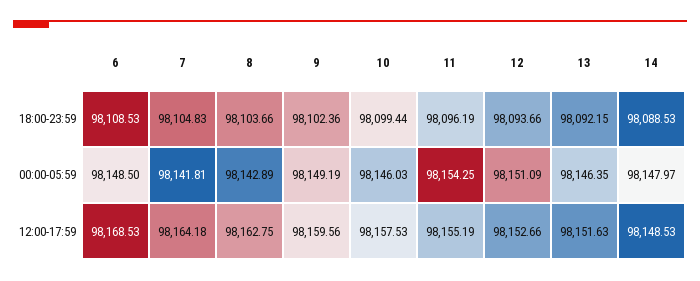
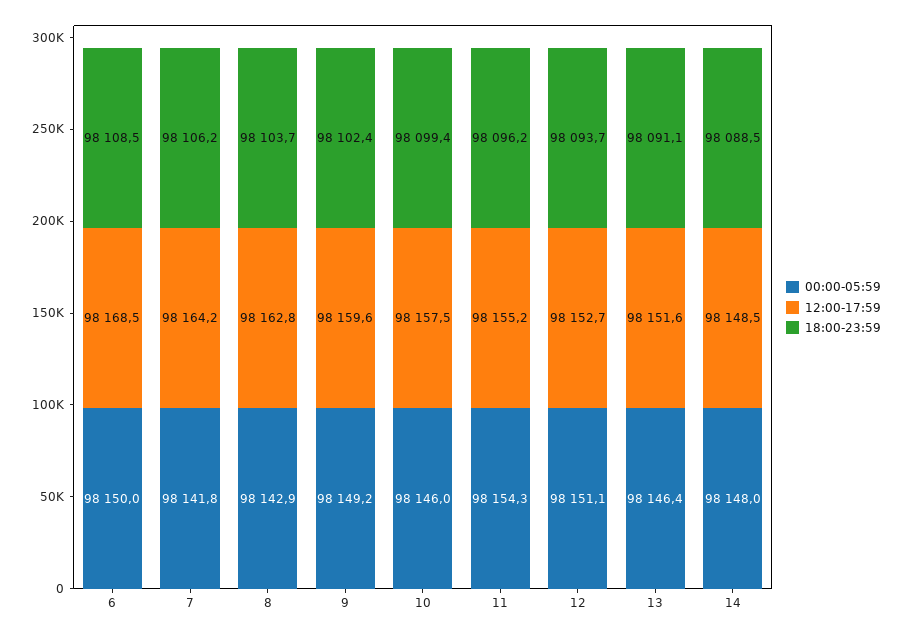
18:00-23:59, 7: 98104.83 -> 98106.2
18:00-23:59, 13: 98092.15 -> 98091.1
00:00-05:59, 6: 98148.5 -> 98150

